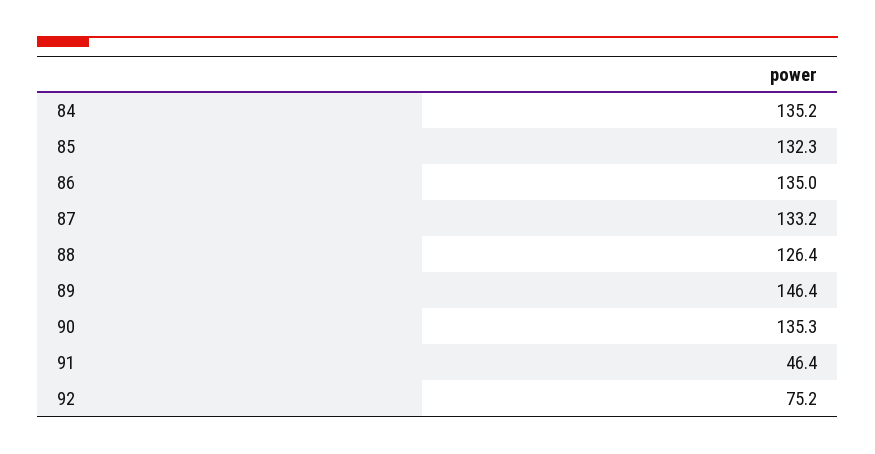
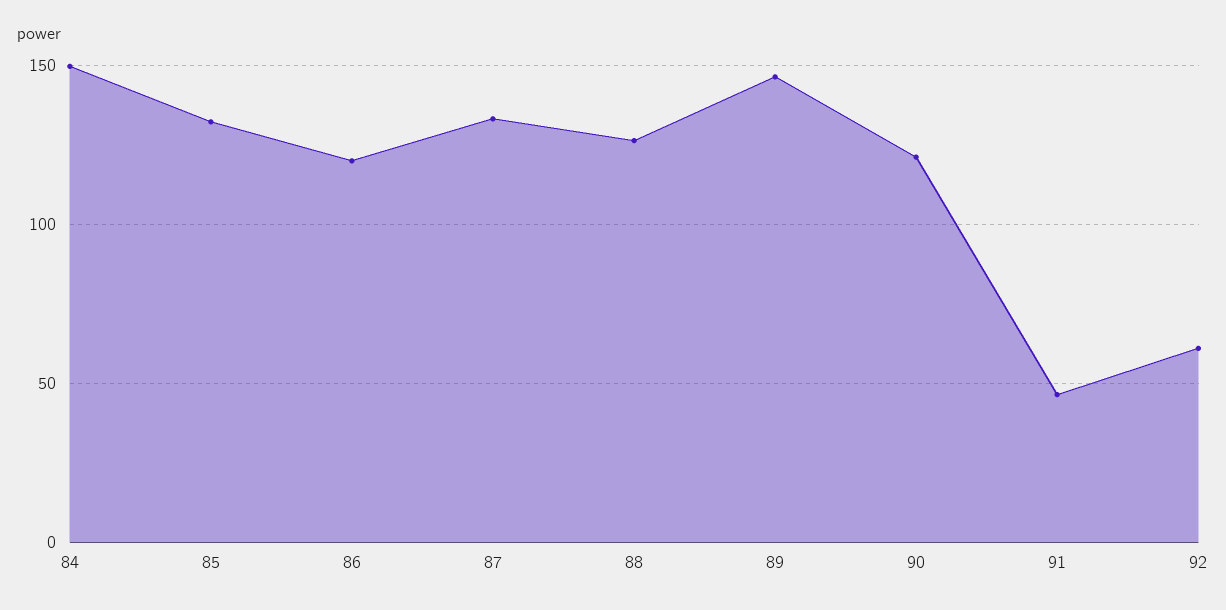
84: 135.2 -> 150
86: 135 -> 120
90: 135.3 -> 120
92: 75.2 -> 60

